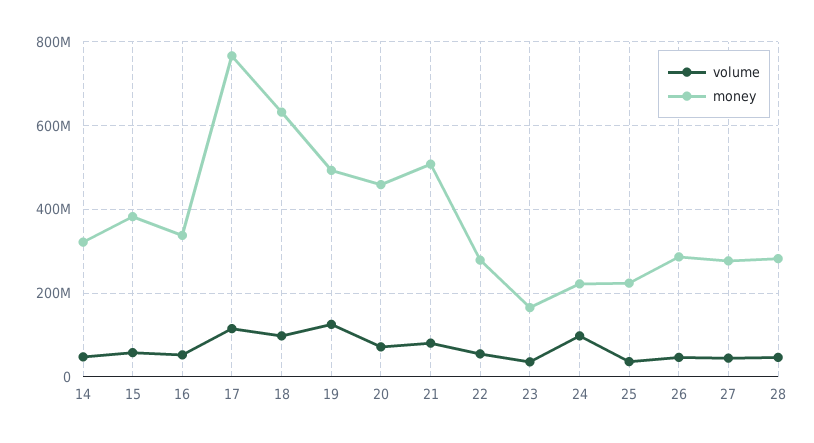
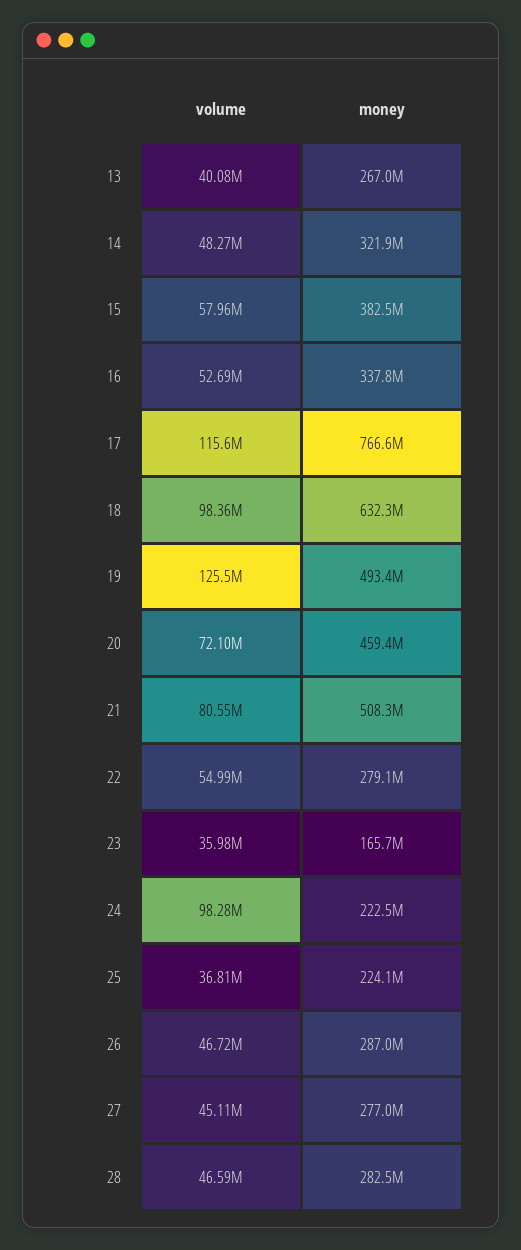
volume, 13: none -> 40080000
money, 13: none -> 267000000

